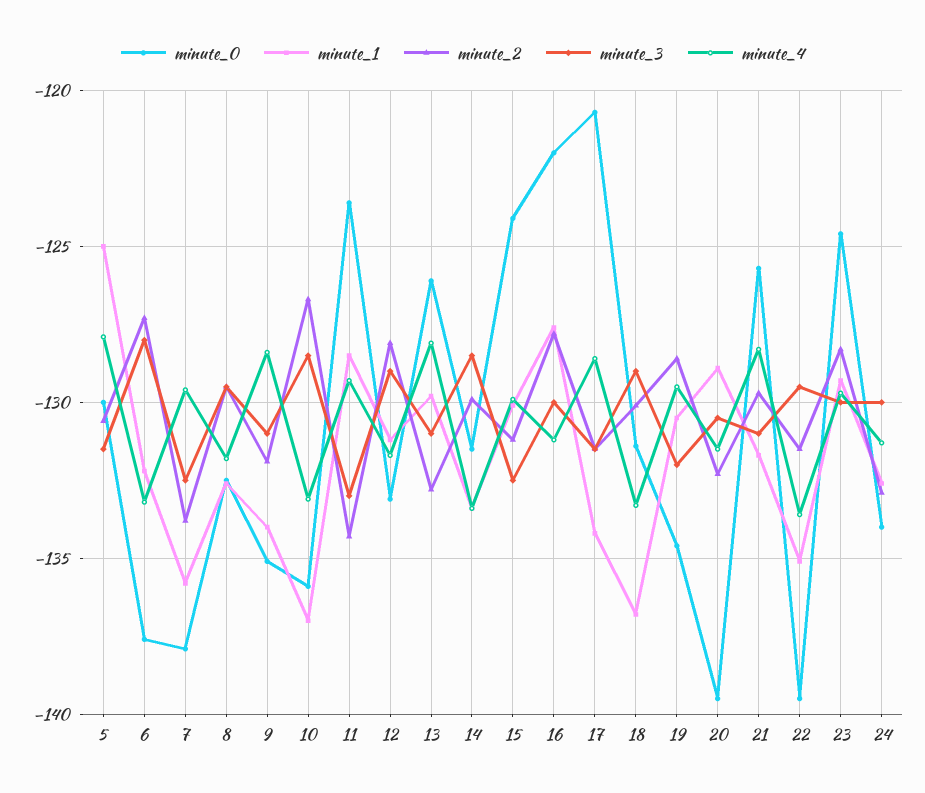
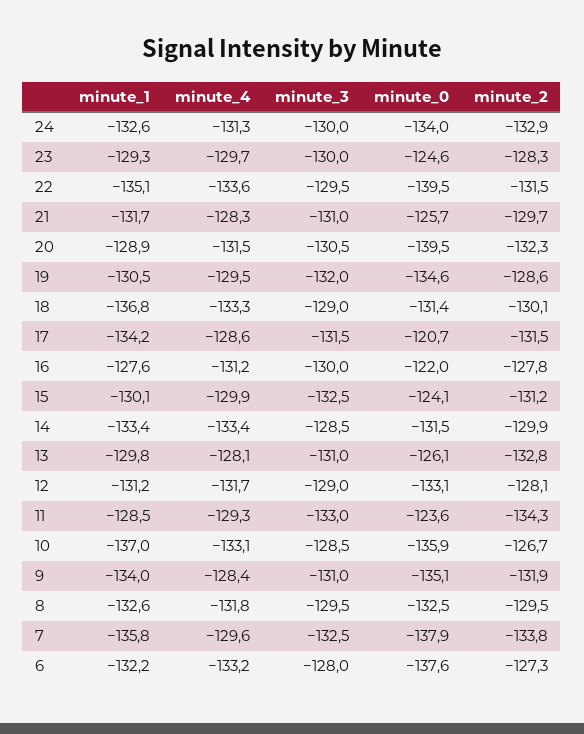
minute_0, 5: -130 -> none
minute_1, 5: -125 -> none
minute_2, 5: -130.5 -> none
minute_3, 5: -131.5 -> none
minute_4, 5: -128 -> none

